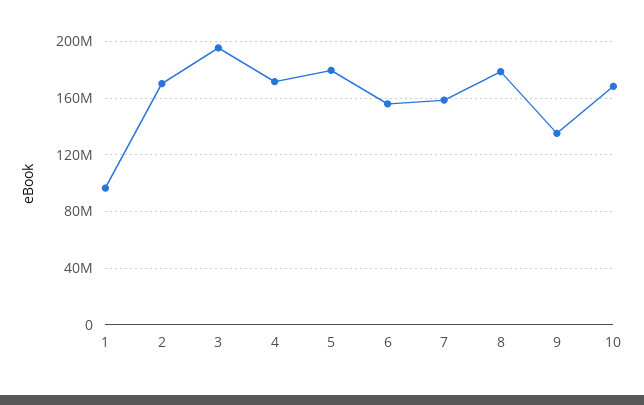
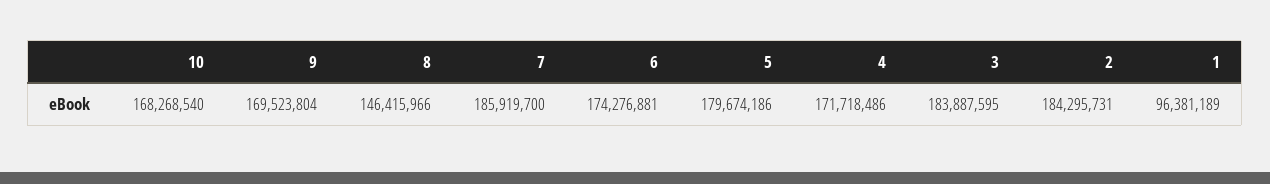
2: 170000000 -> 184295731
3: 195000000 -> 183887595
6: 155000000 -> 174276881
7: 160000000 -> 185919700
8: 180000000 -> 146415966
9: 135000000 -> 169523804

